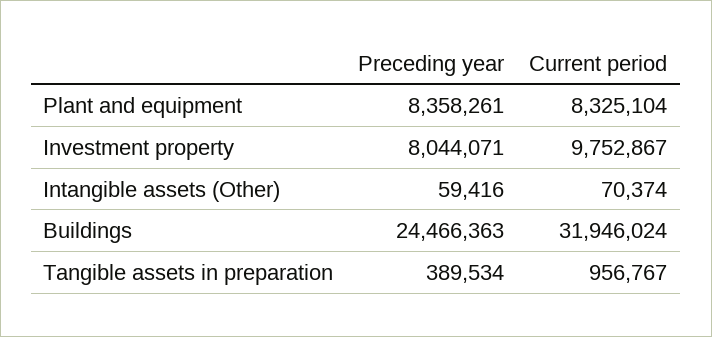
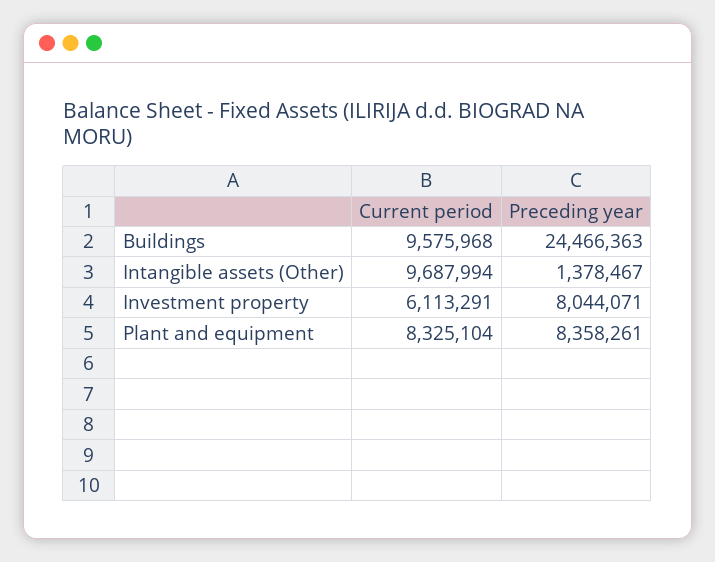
Current period, Investment property: 9752867 -> 6113291
Preceding year, Intangible assets (Other): 59416 -> 1378467
Current period, Intangible assets (Other): 70374 -> 9687994
Current period, Buildings: 31946024 -> 9575968
Preceding year, Tangible assets in preparation: 389534 -> none
Current period, Tangible assets in preparation: 956767 -> none

